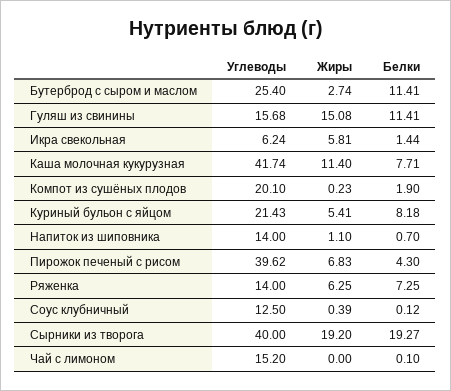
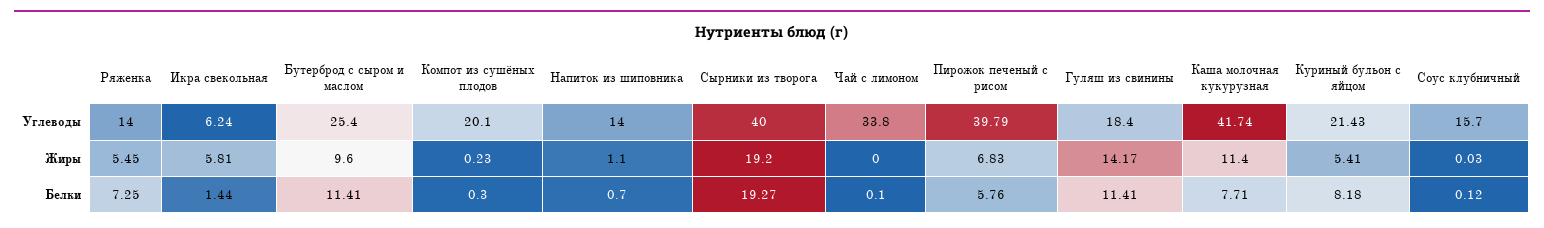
Жиры, Бутерброд с сыром и маслом: 2.74 -> 9.6
Углеводы, Гуляш из свинины: 15.68 -> 18.4
Жиры, Гуляш из свинины: 15.08 -> 14.17
Белки, Компот из сушёных плодов: 1.9 -> 0.3
Углеводы, Пирожок печеный с рисом: 39.62 -> 39.79
Белки, Пирожок печеный с рисом: 4.3 -> 5.76
Жиры, Ряженка: 6.25 -> 5.45
Углеводы, Соус клубничный: 12.5 -> 15.7
Жиры, Соус клубничный: 0.39 -> 0.03
Углеводы, Чай с лимоном: 15.2 -> 33.8

